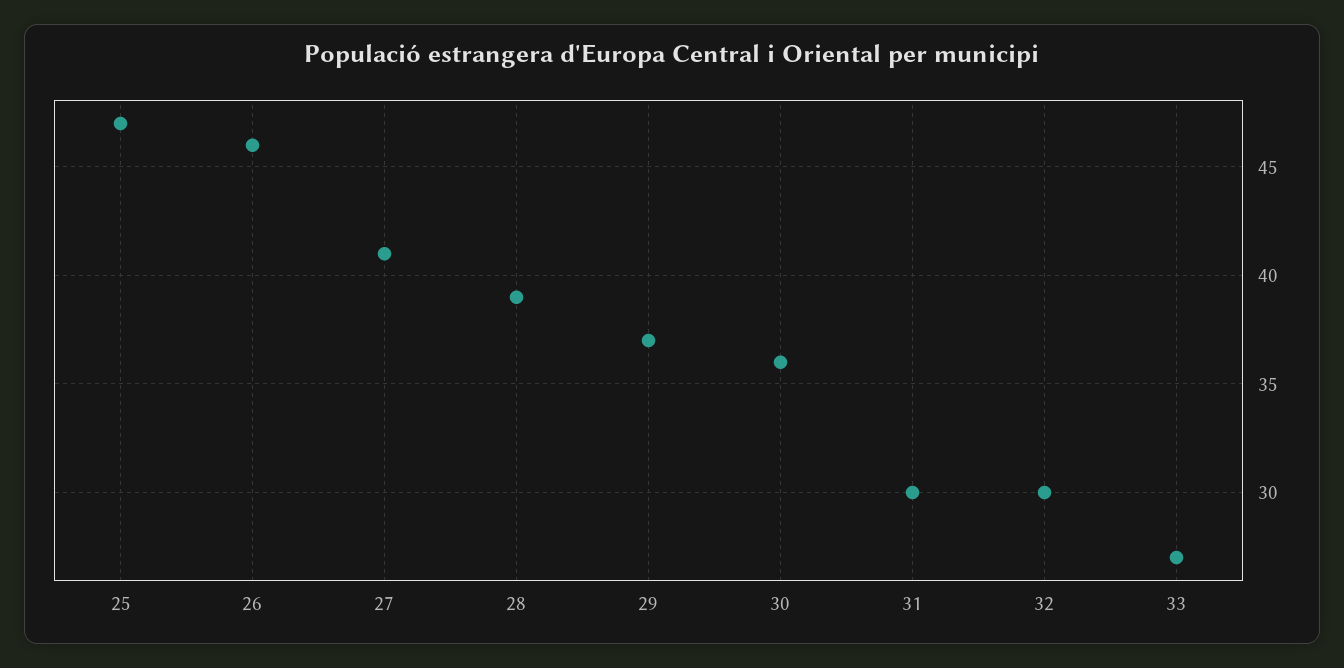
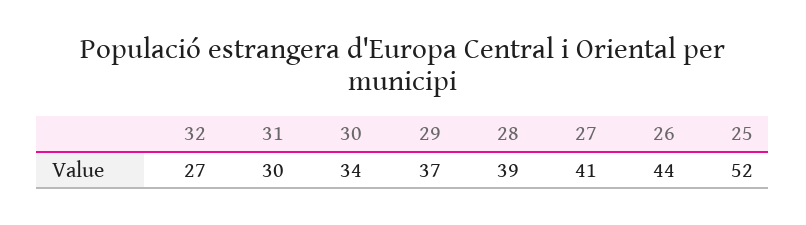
25: 47 -> 52
26: 46 -> 44
30: 36 -> 34
32: 30 -> 27
33: 27 -> none

